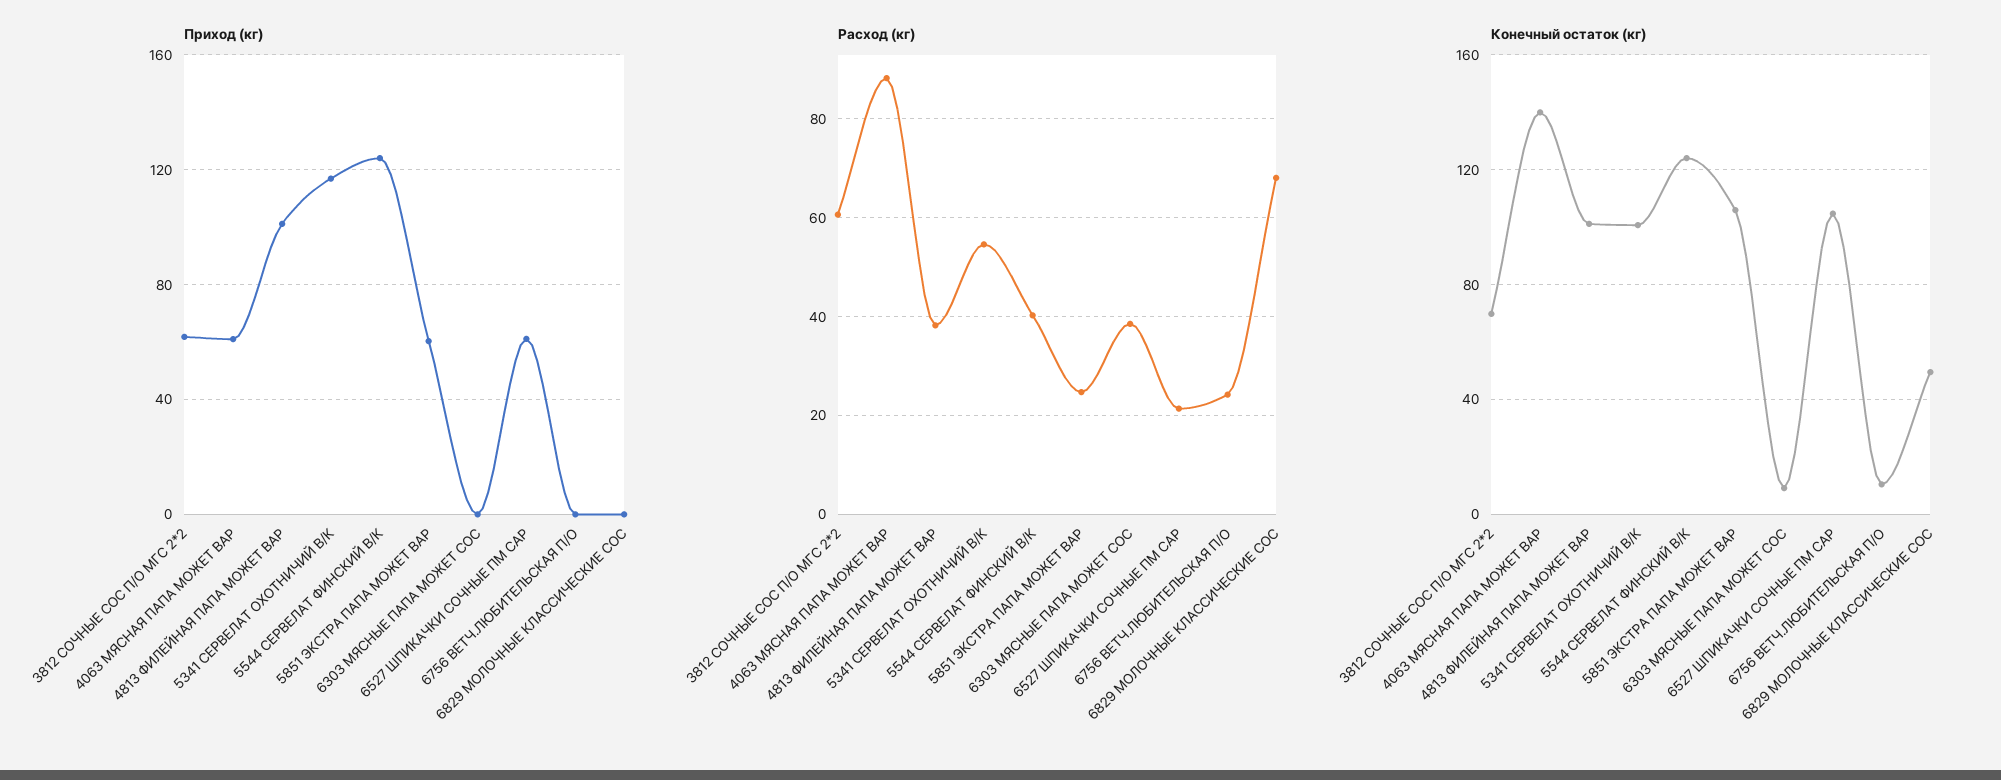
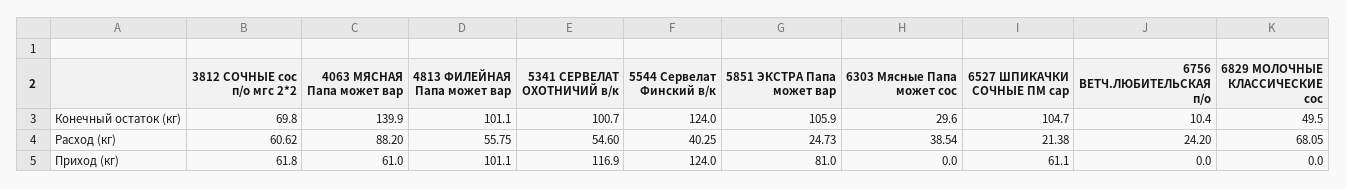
Приход (кг), 5851 ЭКСТРА ПАПА МОЖЕТ ВАР: 60 -> 81
Расход (кг), 4813 ФИЛЕЙНАЯ ПАПА МОЖЕТ ВАР: 38 -> 55.75
Конечный остаток (кг), 6303 МЯСНЫЕ ПАПА МОЖЕТ СОС: 10 -> 29.6

